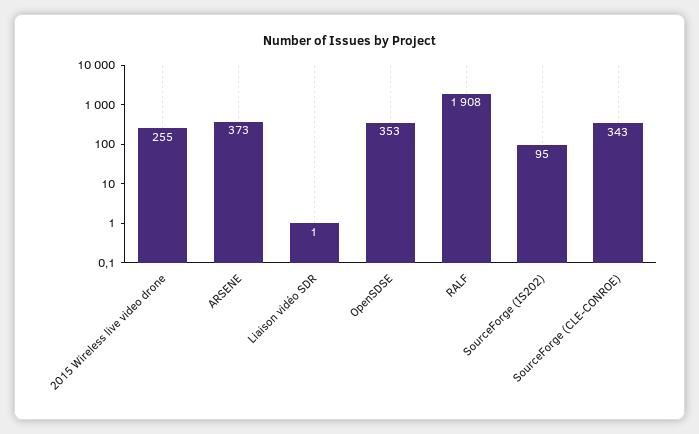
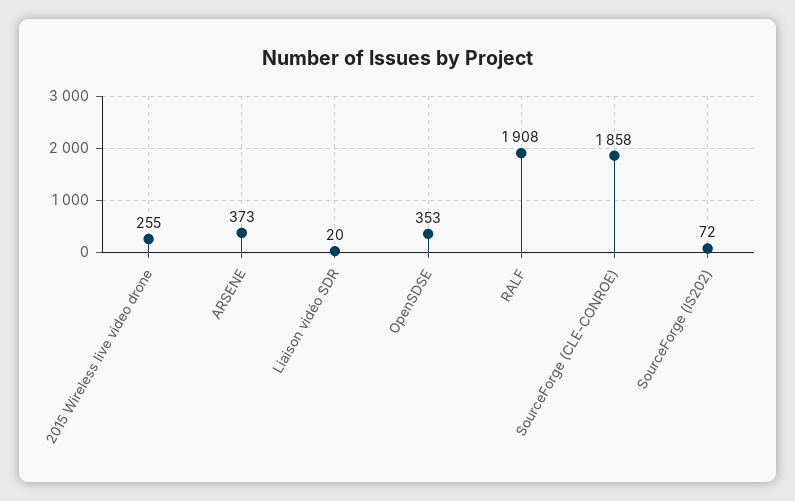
Liaison vidéo SDR: 1 -> 20
SourceForge (IS202): 95 -> 72
SourceForge (CLE-CONROE): 343 -> 1858

